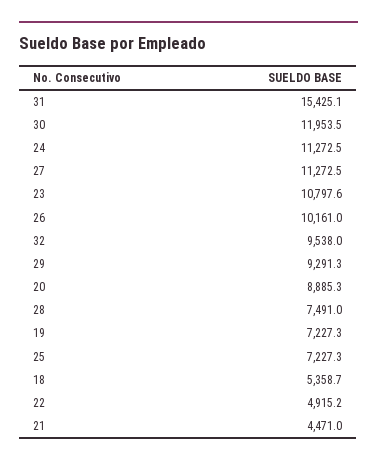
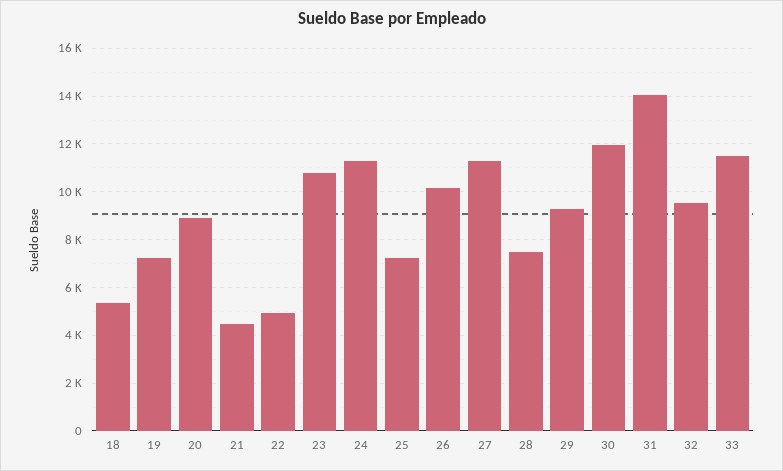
31: 15425.1 -> 14000
33: none -> 11500

